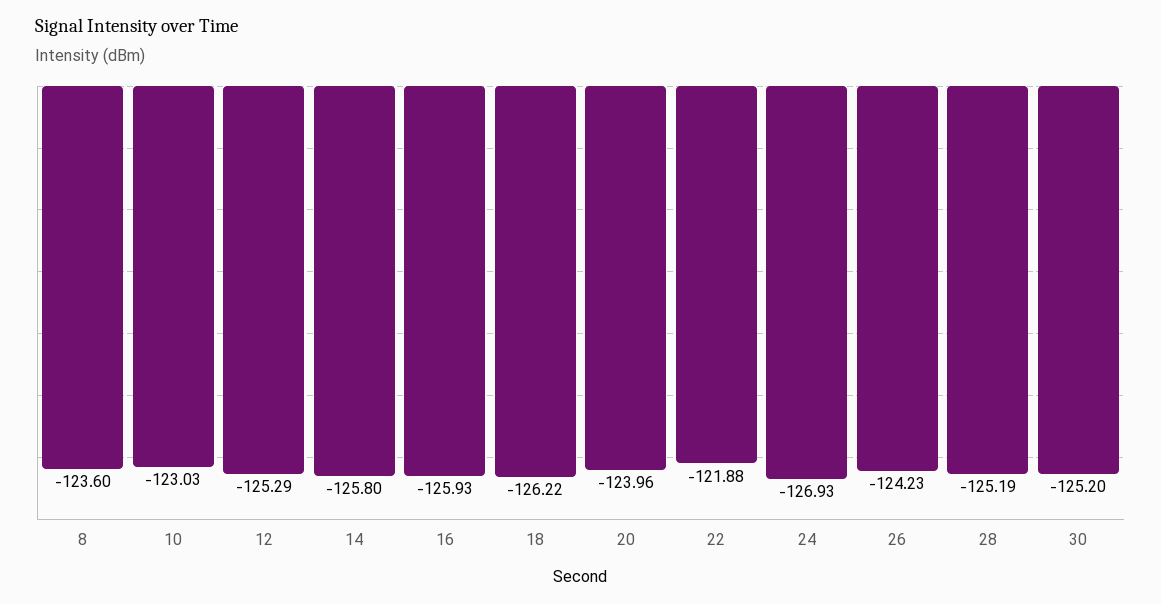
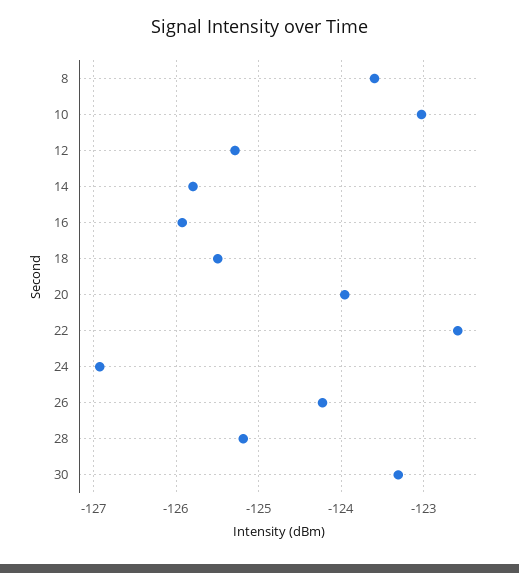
18: -126.22 -> -125.5
22: -121.88 -> -122.6
30: -125.2 -> -123.3

